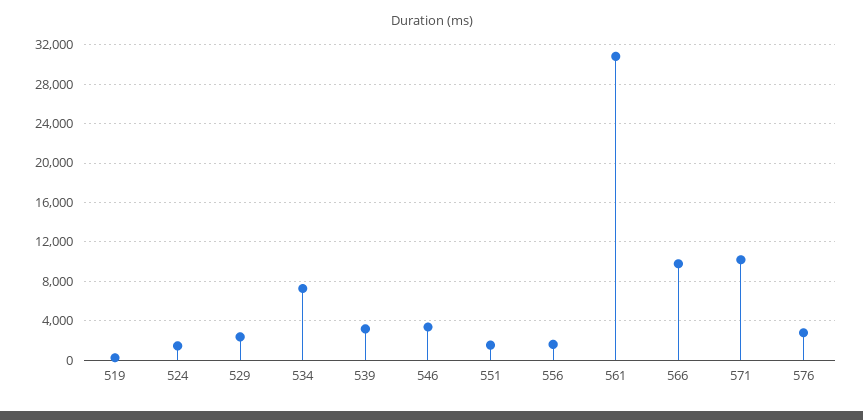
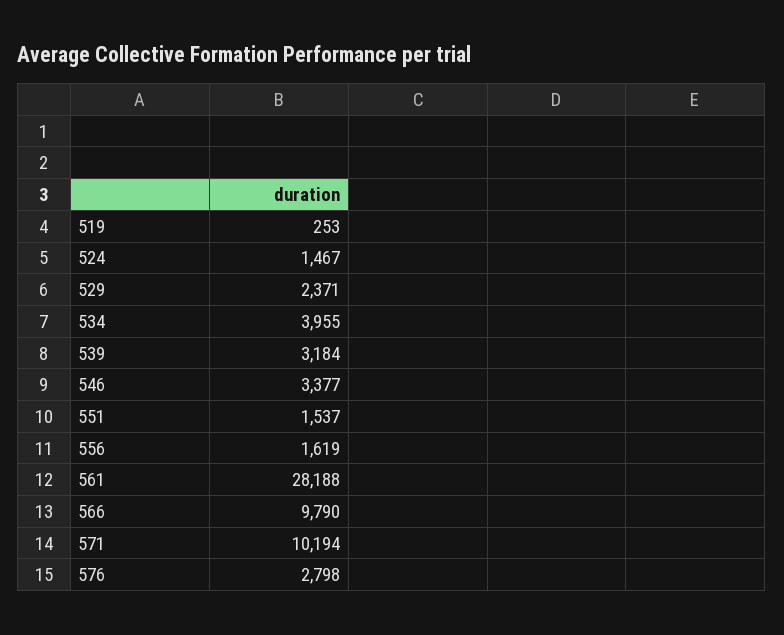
534: 7000 -> 3955
561: 31000 -> 28188

